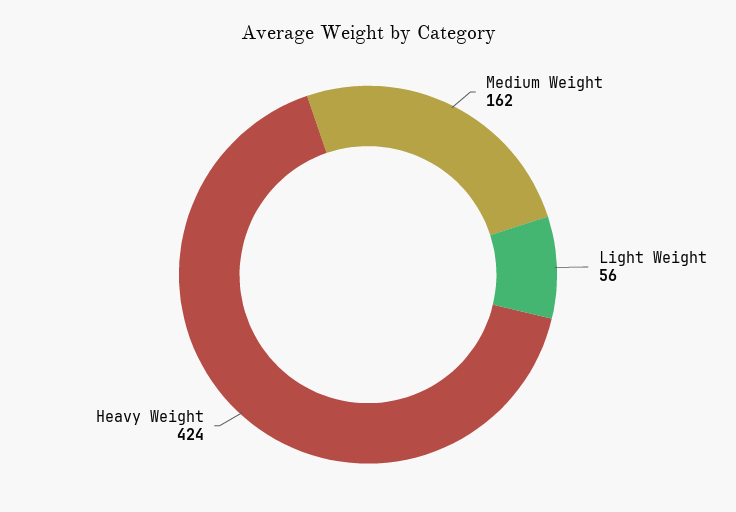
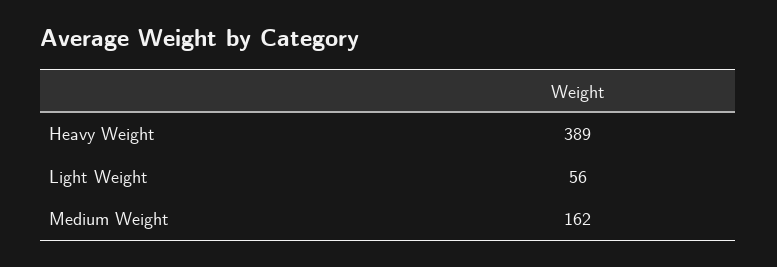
Heavy Weight: 424 -> 389

